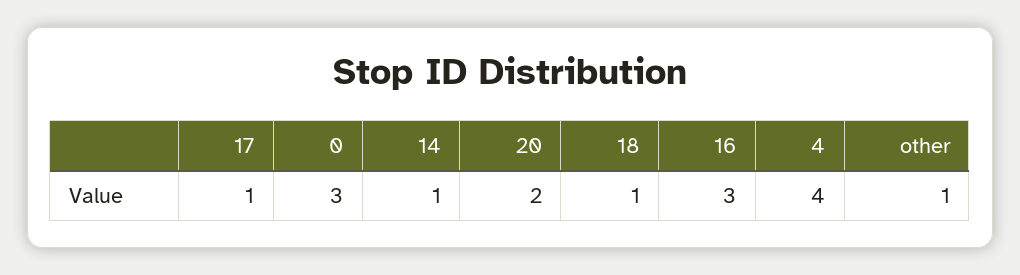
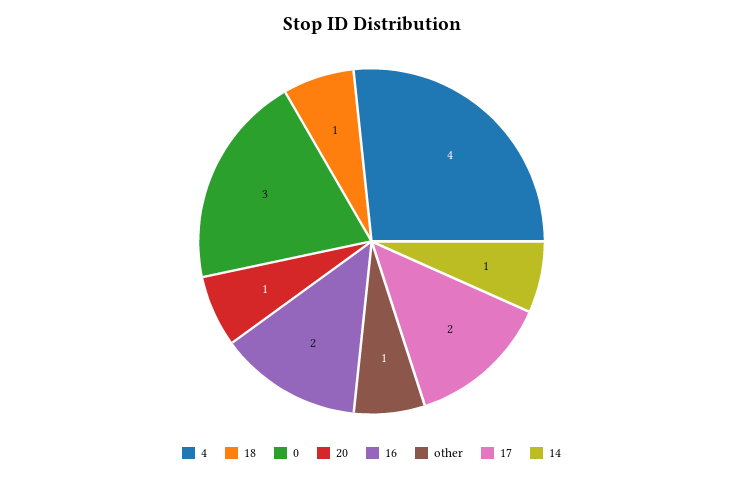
17: 1 -> 2
20: 2 -> 1
16: 3 -> 2

